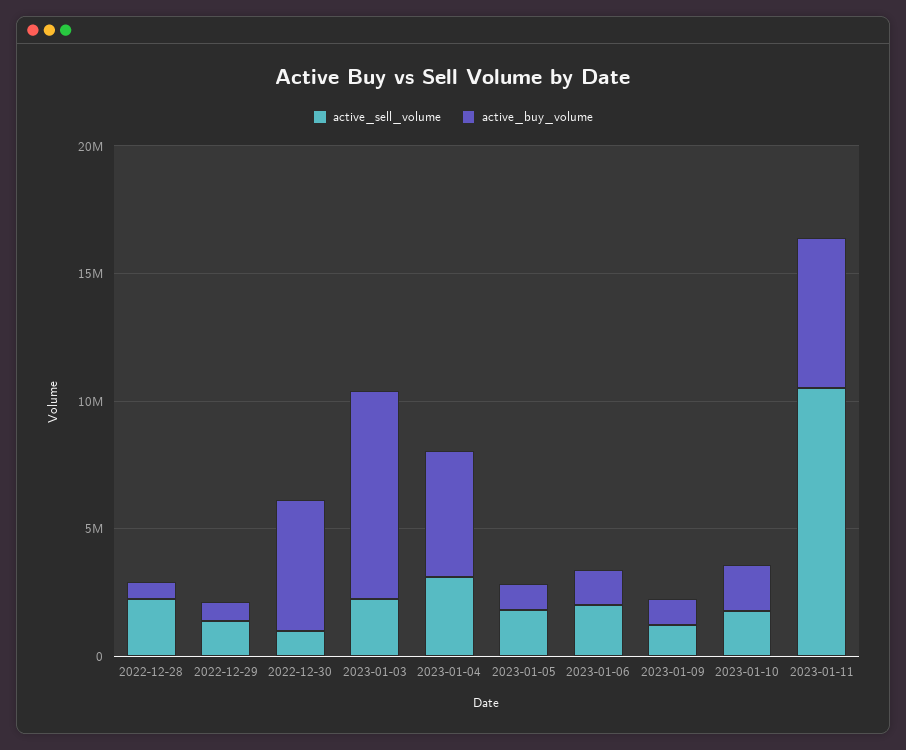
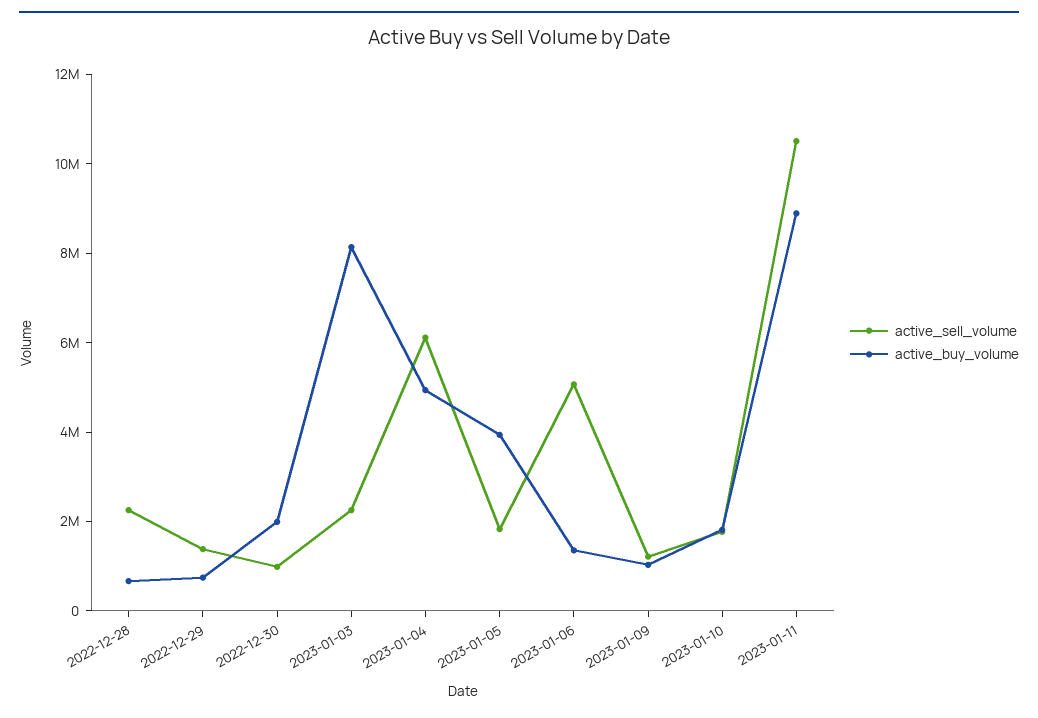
active_buy_volume, 2022-12-30: 5000000 -> 2000000
active_sell_volume, 2023-01-04: 3000000 -> 6000000
active_buy_volume, 2023-01-05: 1000000 -> 4000000
active_sell_volume, 2023-01-06: 2000000 -> 5000000
active_buy_volume, 2023-01-11: 6000000 -> 9000000

